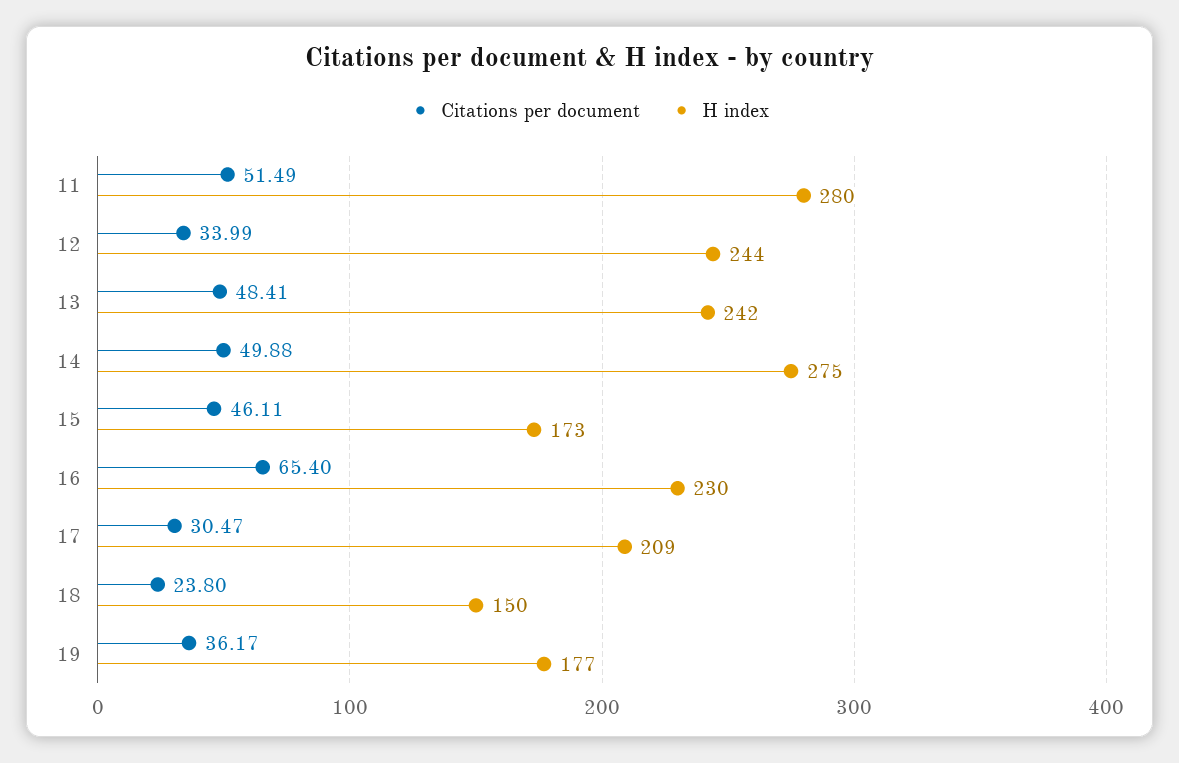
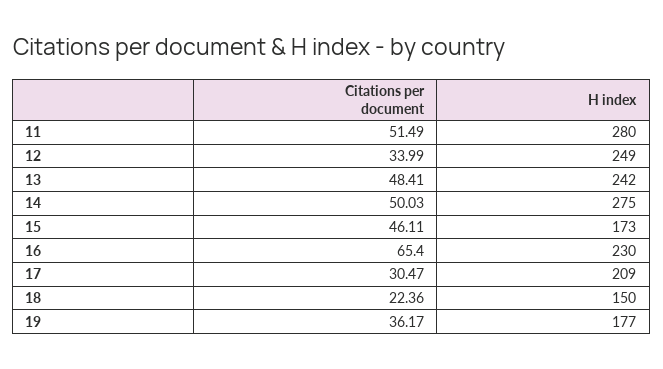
H index, 12: 244 -> 249
Citations per document, 14: 49.88 -> 50.03
Citations per document, 18: 23.8 -> 22.36

